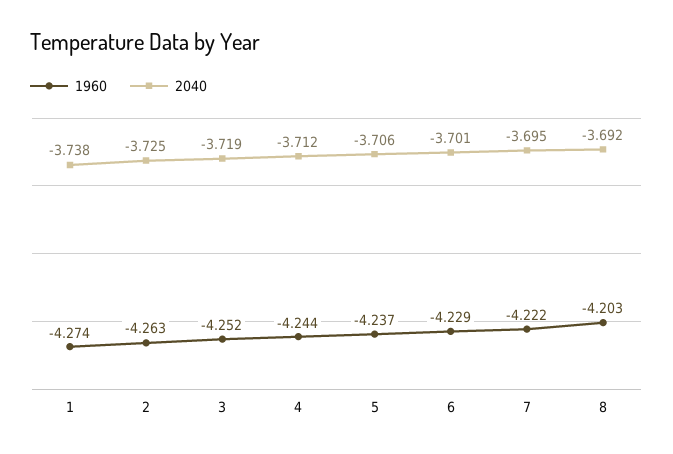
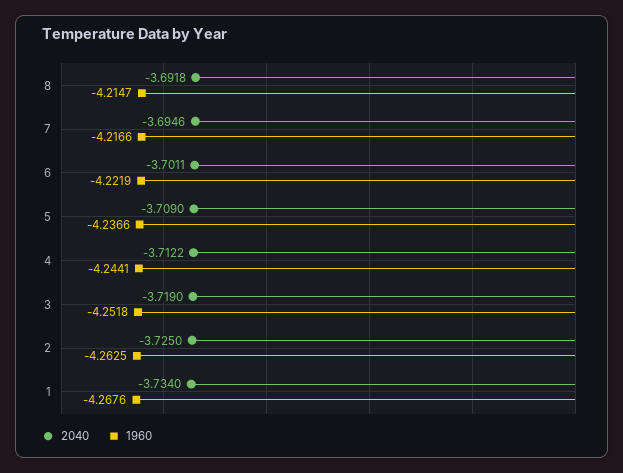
1960, 1: -4.274 -> -4.2676
2040, 1: -3.738 -> -3.734
2040, 5: -3.706 -> -3.709
1960, 6: -4.229 -> -4.2219
1960, 7: -4.222 -> -4.2166
1960, 8: -4.203 -> -4.2147

